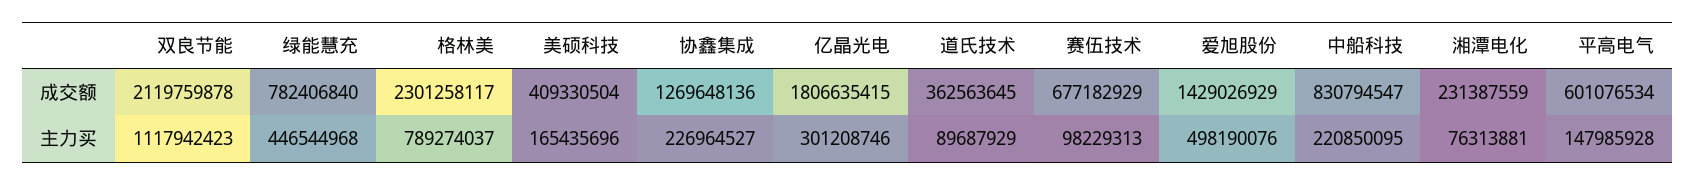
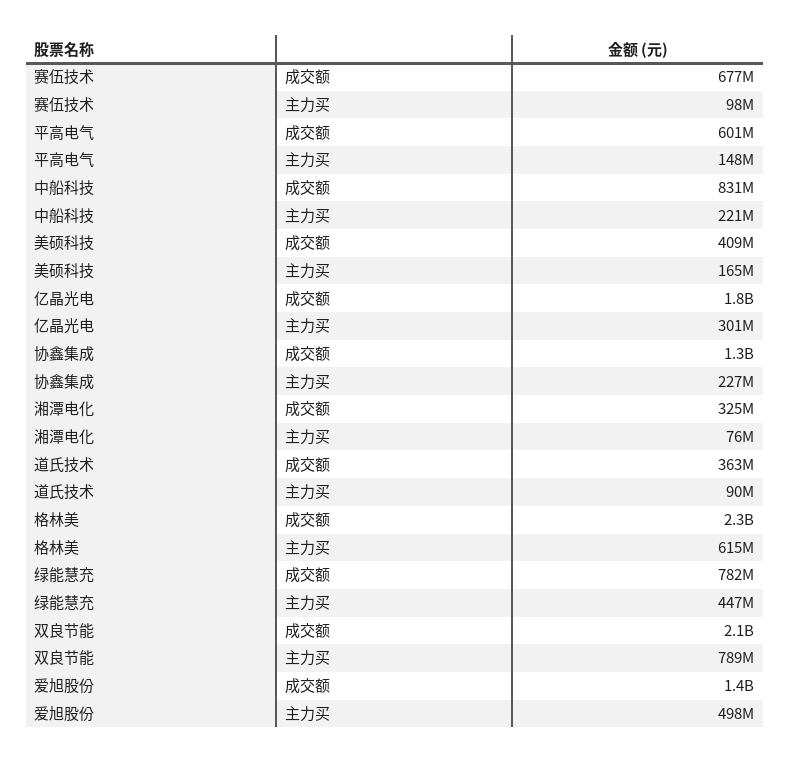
湘潭电化, 成交额: 231387559 -> 325000000
双良节能, 主力买: 1117942423 -> 789000000
格林美, 主力买: 789274037 -> 615000000

